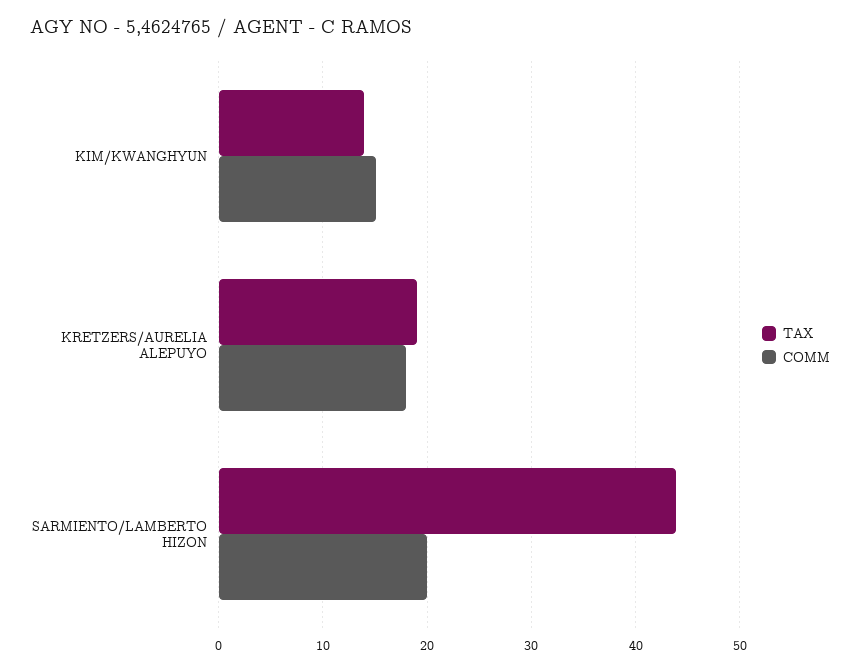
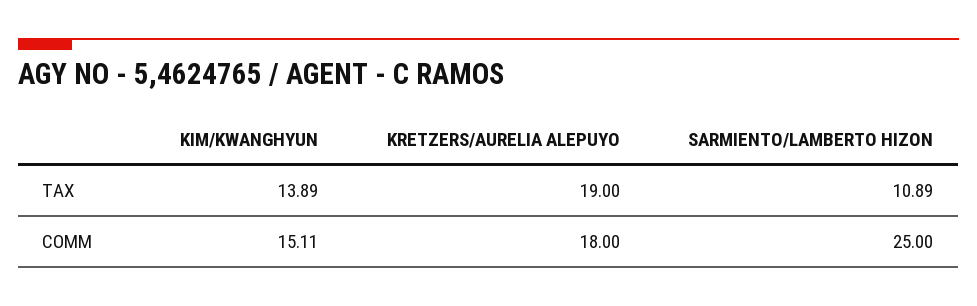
TAX, SARMIENTO/LAMBERTO HIZON: 44 -> 10.89
COMM, SARMIENTO/LAMBERTO HIZON: 20 -> 25

